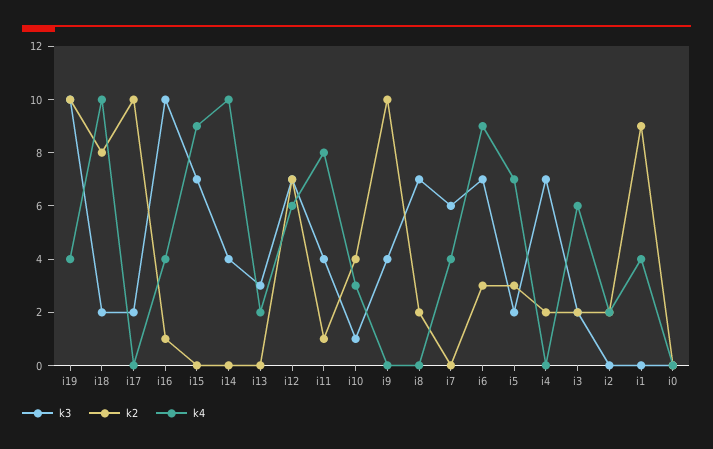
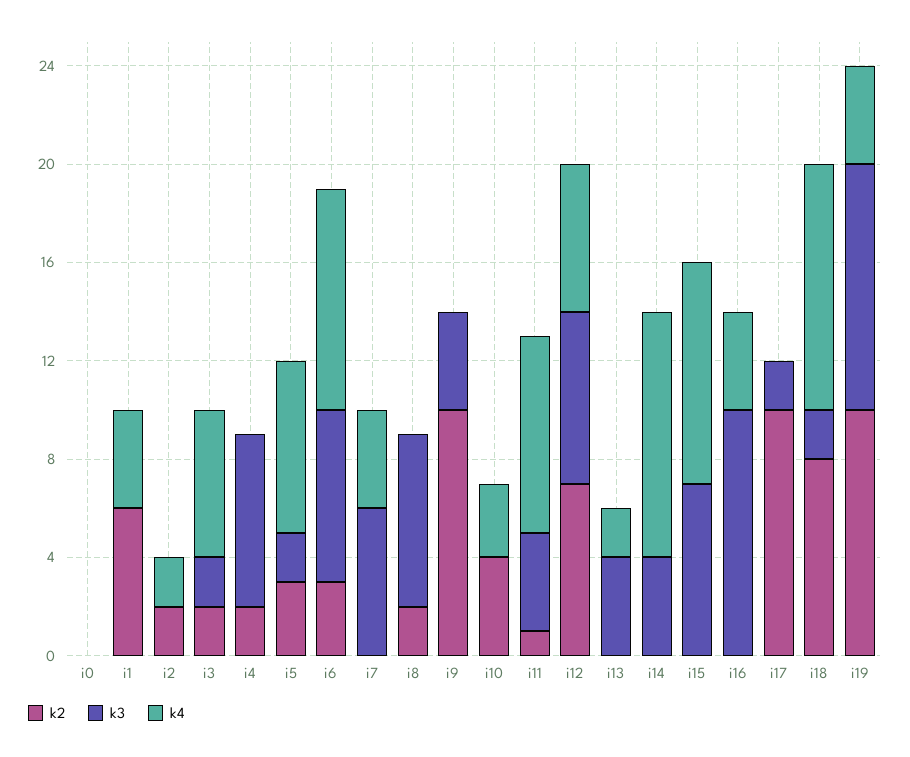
k2, i16: 1 -> 0
k3, i13: 3 -> 4
k3, i10: 1 -> 0
k2, i1: 9 -> 6

